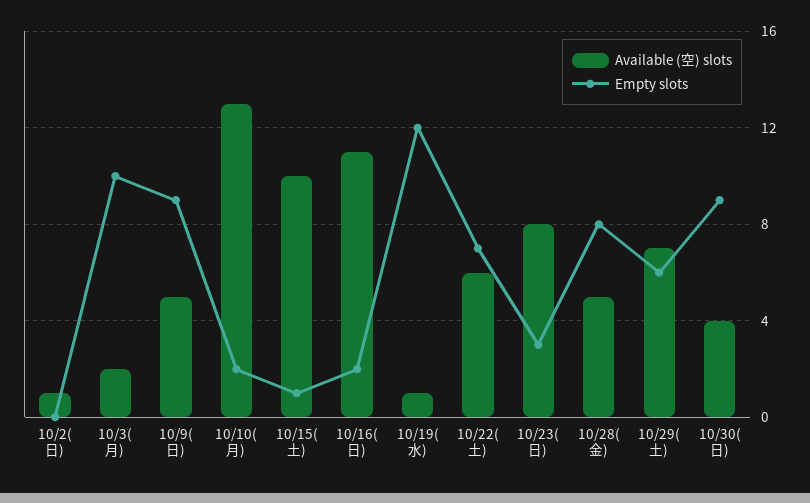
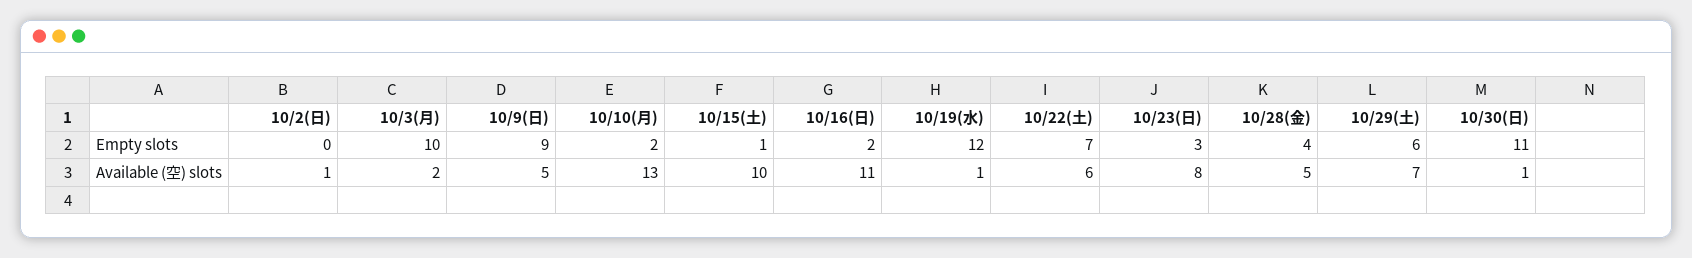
Empty slots, 10/28(金): 8 -> 4
Available (空) slots, 10/30(日): 4 -> 1
Empty slots, 10/30(日): 9 -> 11

